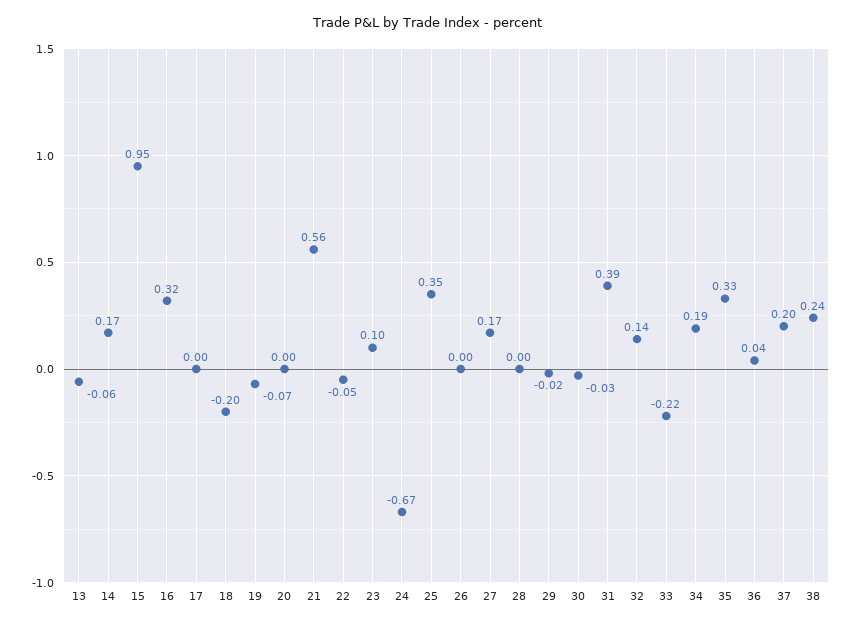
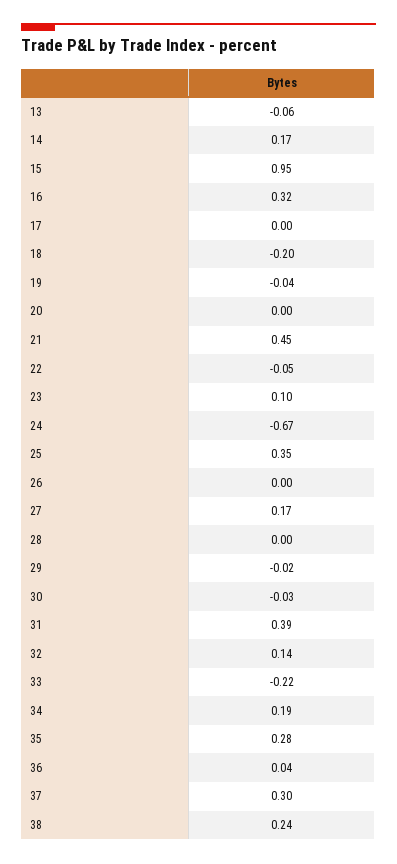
19: -0.07 -> -0.04
21: 0.56 -> 0.45
35: 0.33 -> 0.28
37: 0.2 -> 0.3

